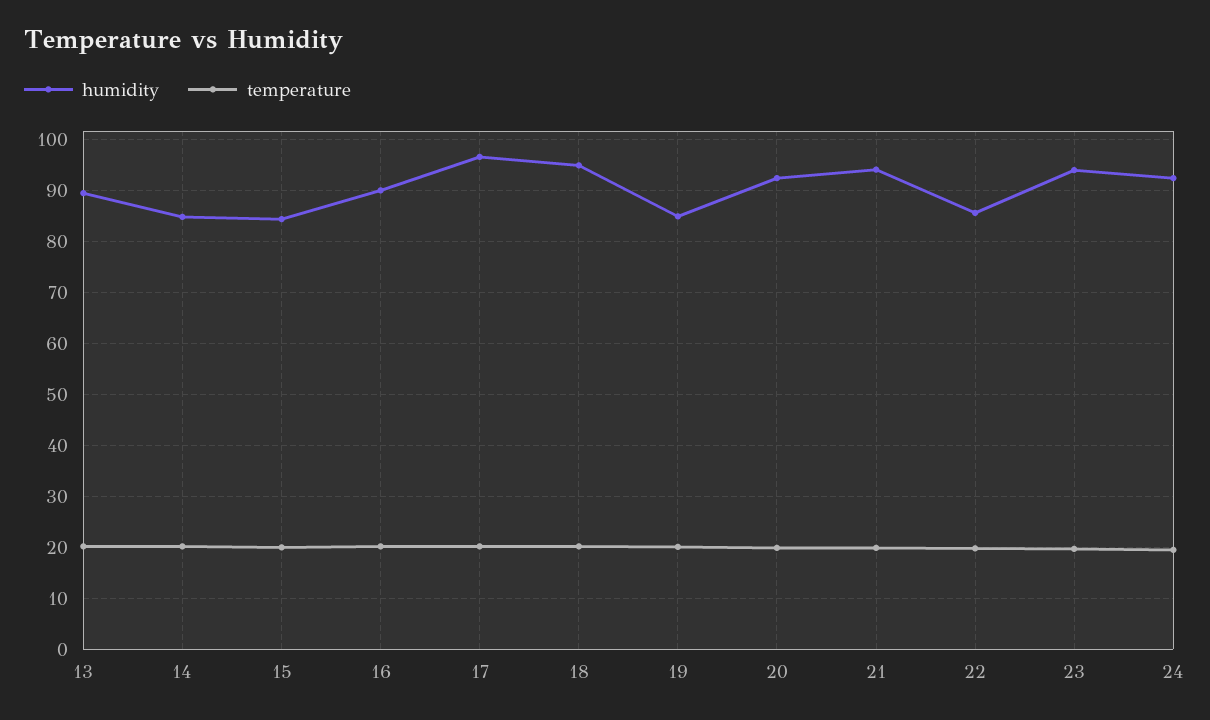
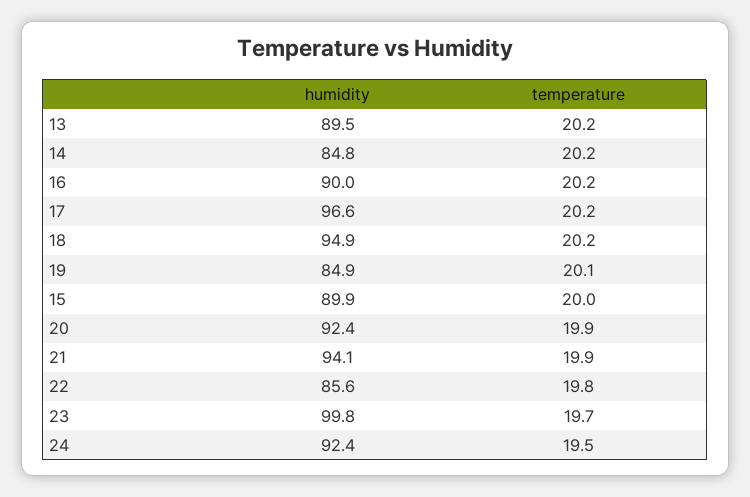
humidity, 15: 84 -> 89.9
humidity, 23: 94 -> 99.8

